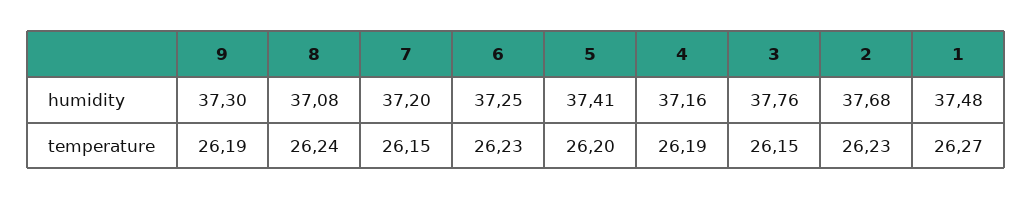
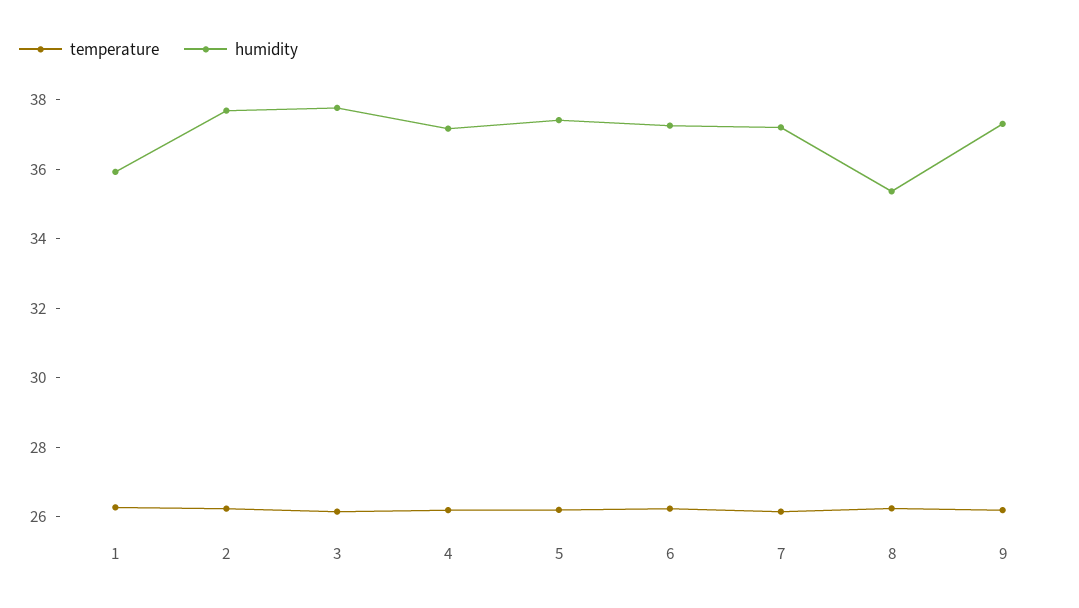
humidity, 8: 37.08 -> 35.5
humidity, 1: 37.48 -> 36

